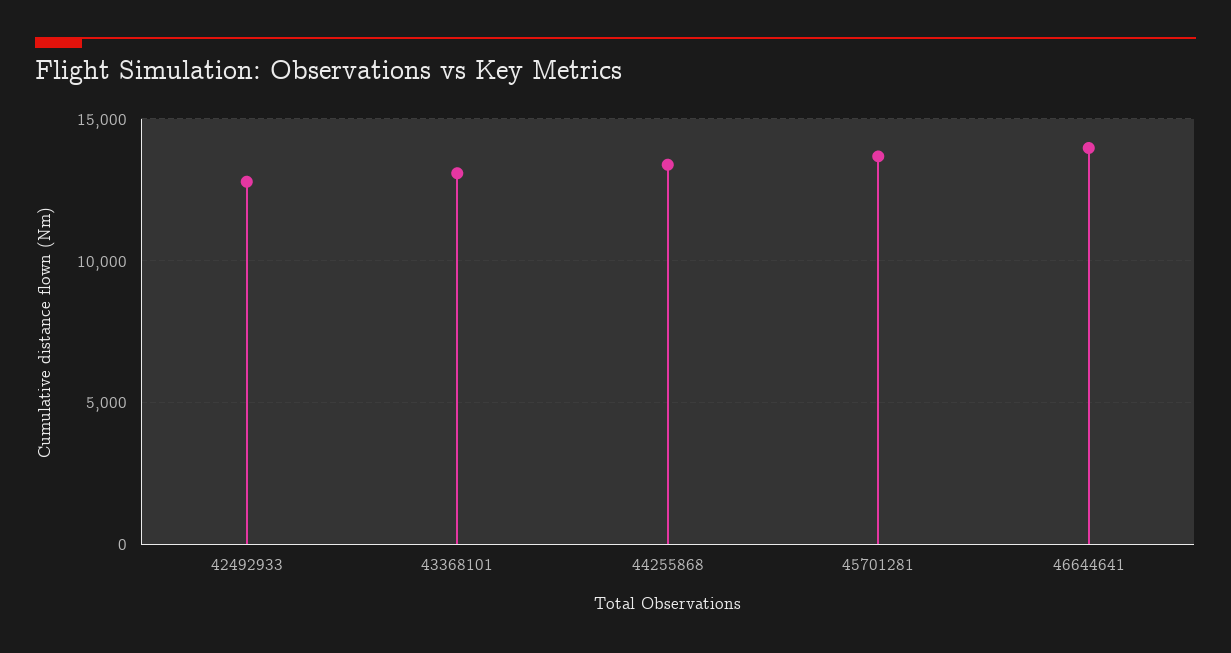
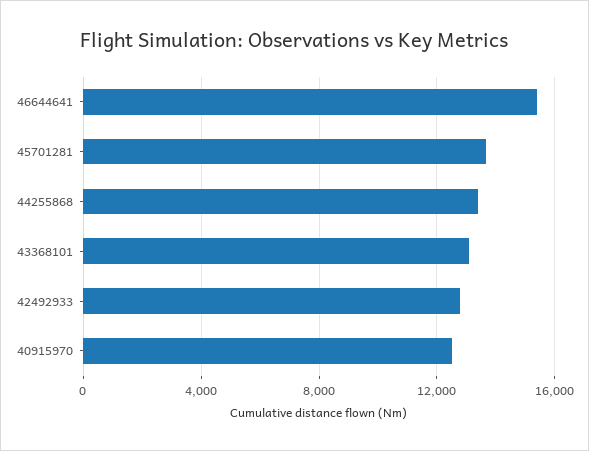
46644641: 14000 -> 15500
40915970: none -> 12500

